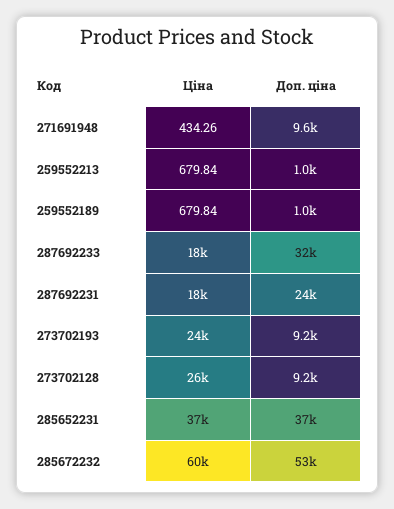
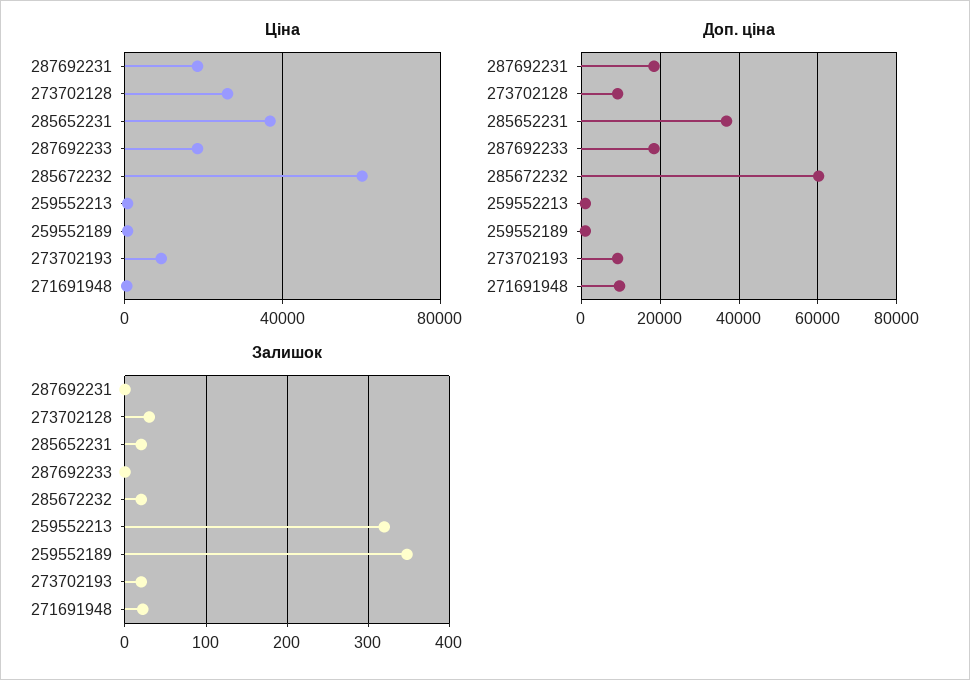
Доп. ціна, 287692233: 32000 -> 18000
Доп. ціна, 287692231: 24000 -> 18000
Ціна, 273702193: 24000 -> 10000
Доп. ціна, 285672232: 53000 -> 60000
Залишок, 287692231: none -> 0
Залишок, 273702128: none -> 30
Залишок, 285652231: none -> 20
Залишок, 287692233: none -> 0
Залишок, 285672232: none -> 20
Залишок, 259552213: none -> 320
Залишок, 259552189: none -> 350
Залишок, 273702193: none -> 20
Залишок, 271691948: none -> 20

